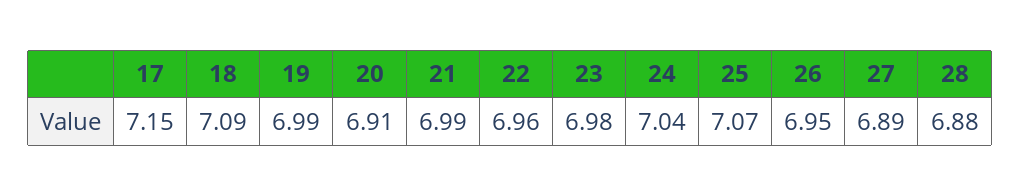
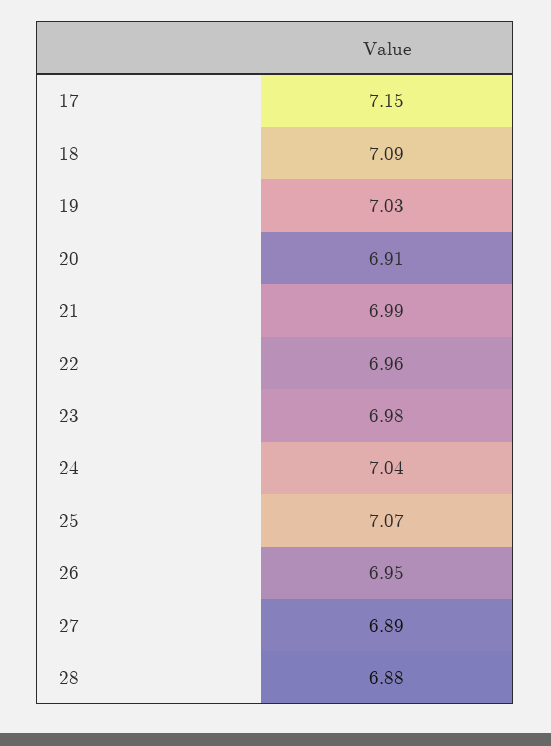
19: 6.99 -> 7.03

